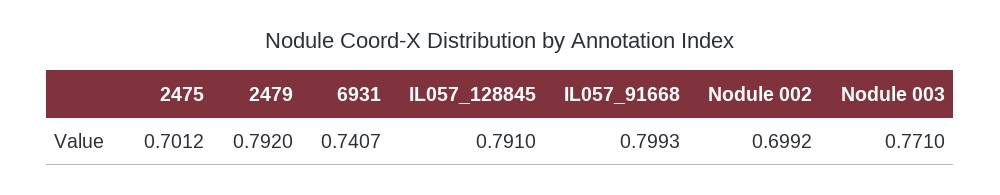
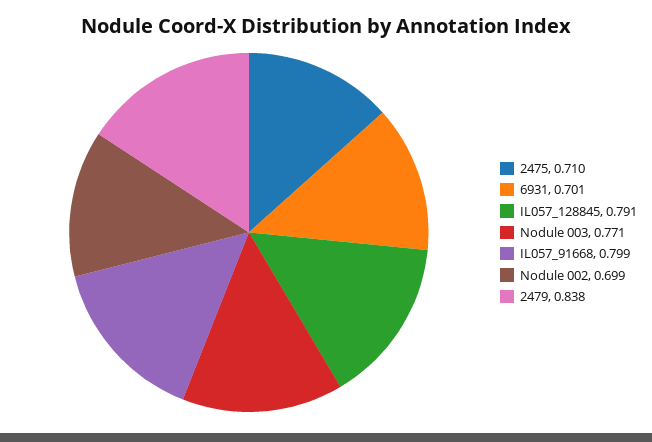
2475: 0.7012 -> 0.71
2479: 0.792 -> 0.838
6931: 0.7407 -> 0.701

